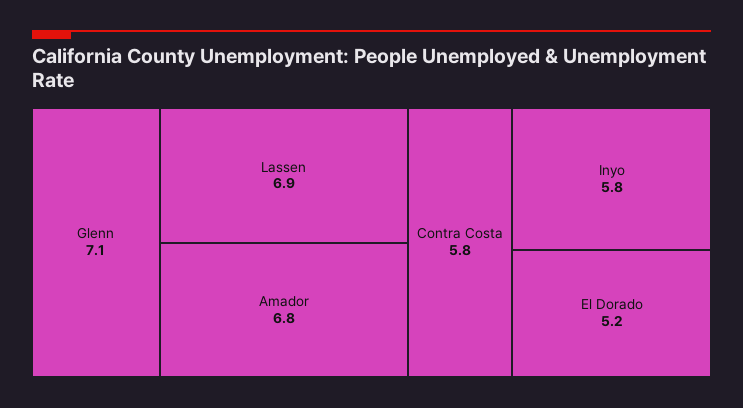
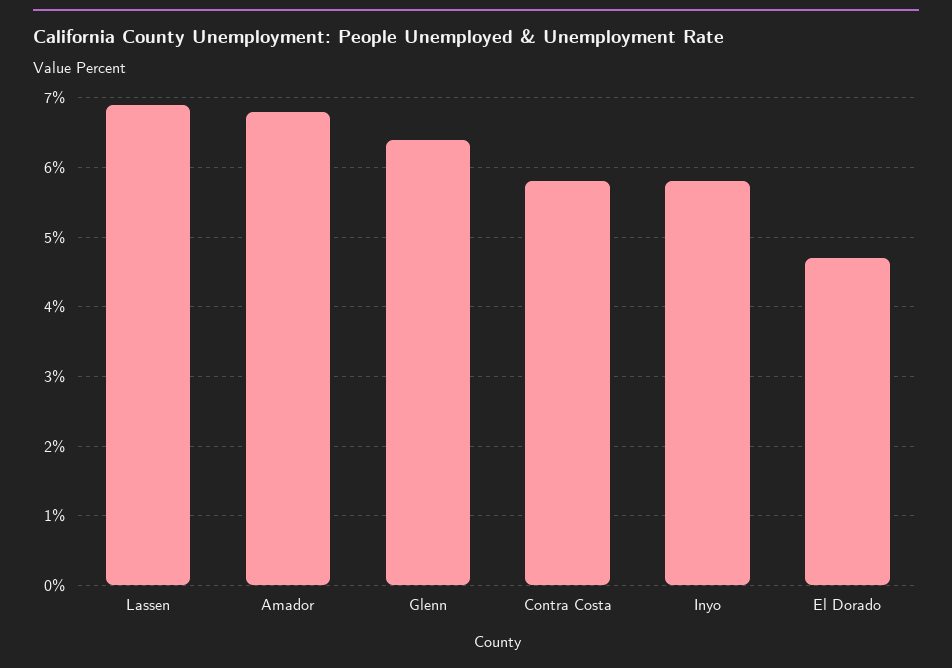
Glenn: 7.1 -> 6.4
El Dorado: 5.2 -> 4.7

